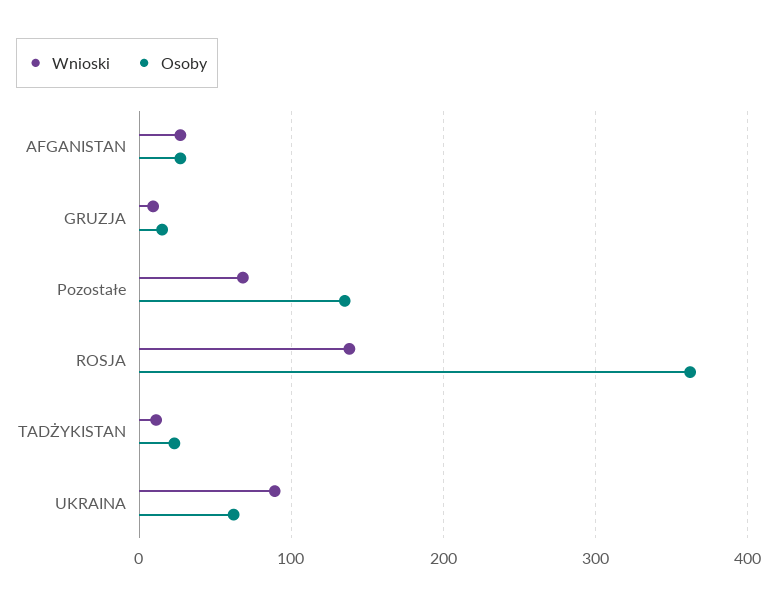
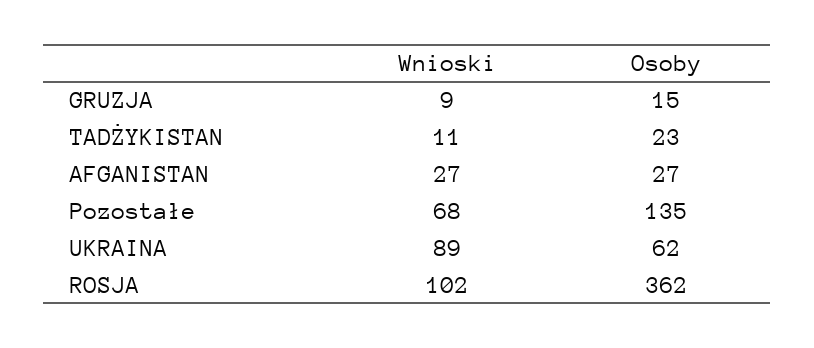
Wnioski, ROSJA: 140 -> 102

